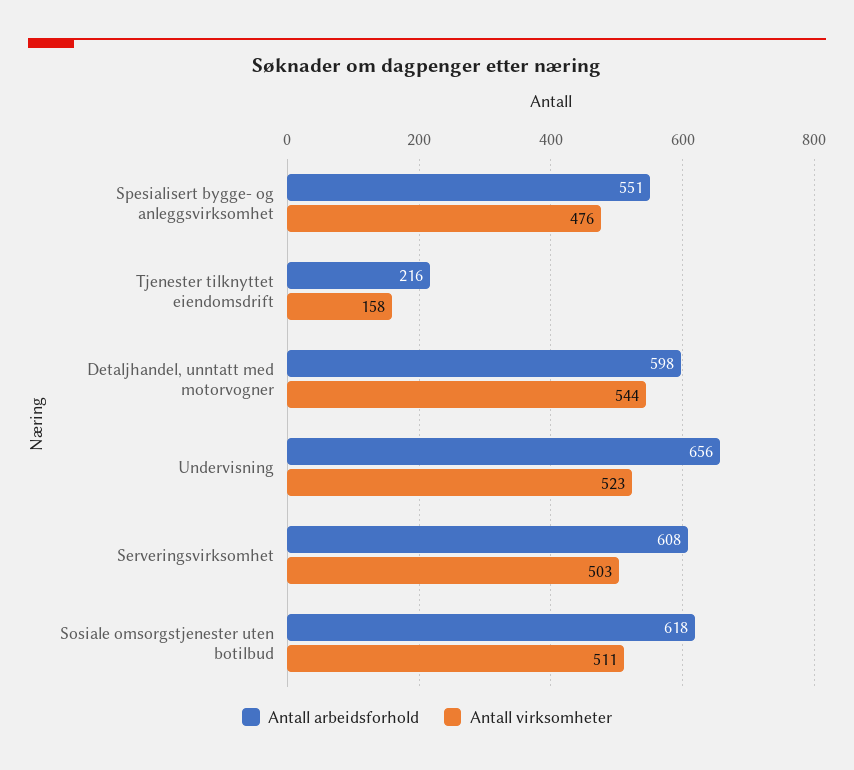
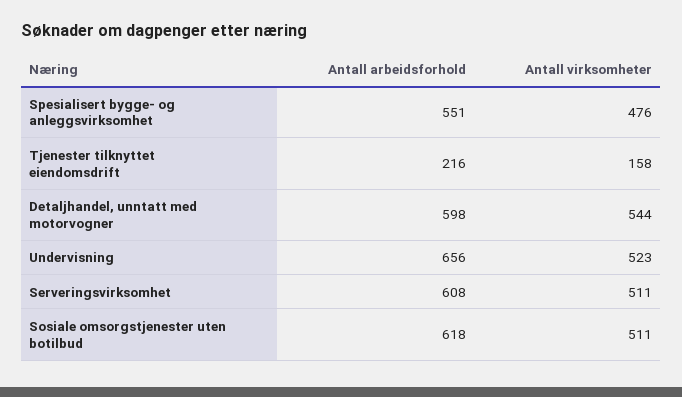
Antall virksomheter, Serveringsvirksomhet: 503 -> 511

